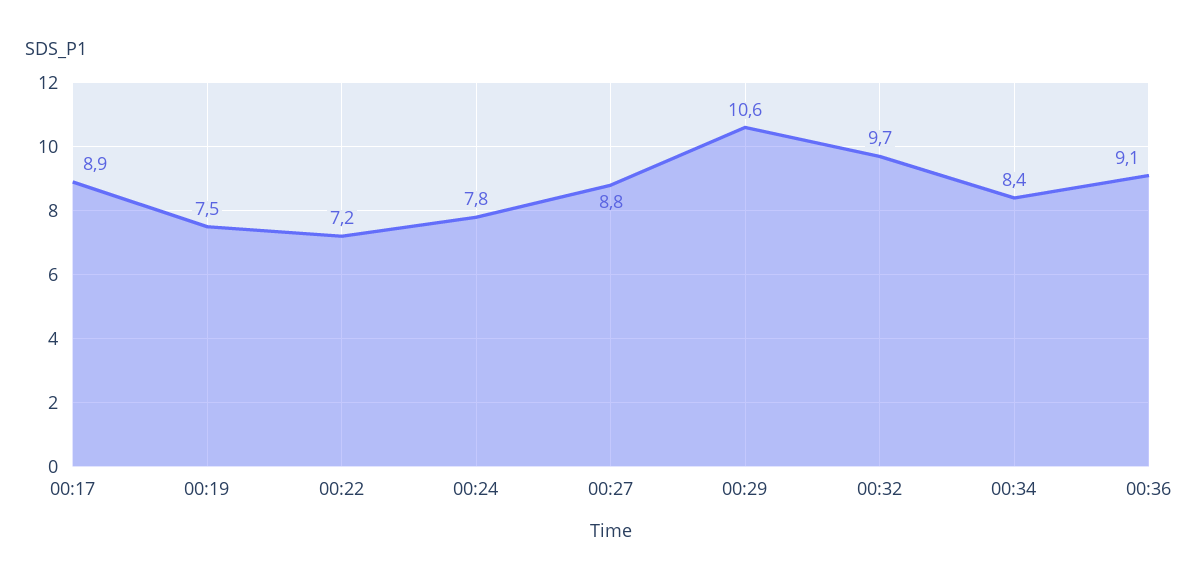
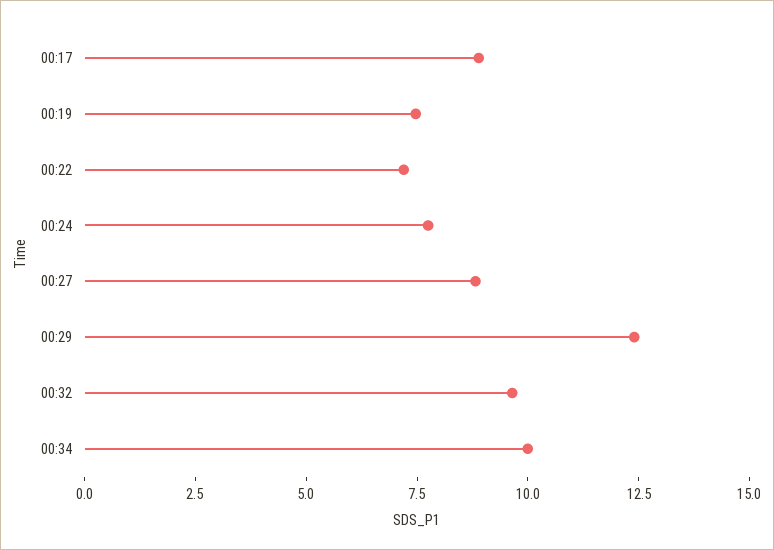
00:29: 10.6 -> 12.5
00:34: 8.4 -> 10
00:36: 9.1 -> none

